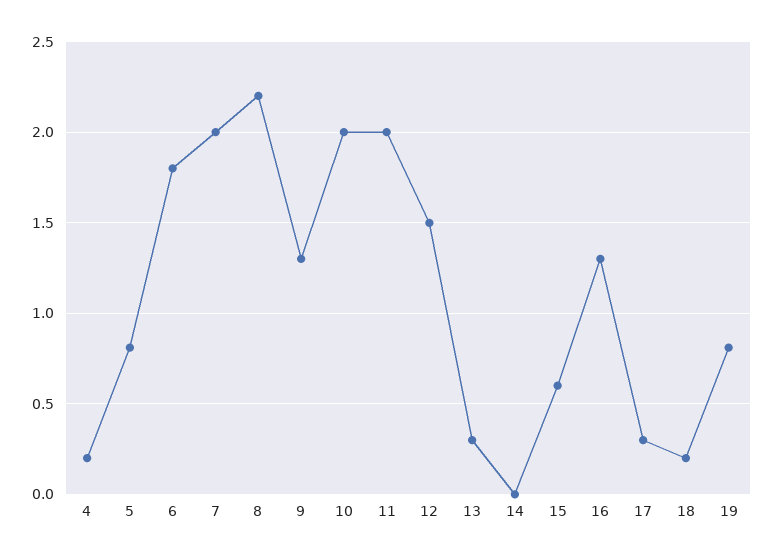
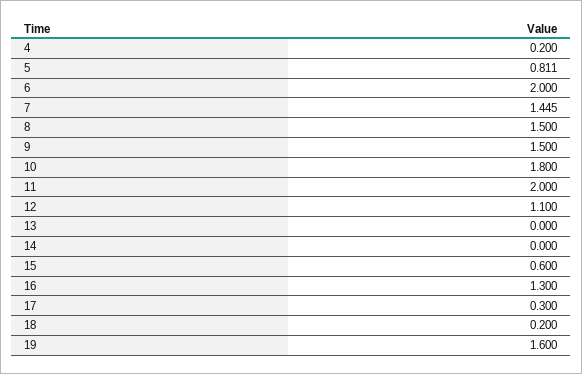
6: 1.8 -> 2
7: 2 -> 1.445
8: 2.2 -> 1.5
9: 1.3 -> 1.5
10: 2 -> 1.8
12: 1.5 -> 1.1
13: 0.3 -> 0
19: 0.8 -> 1.6

